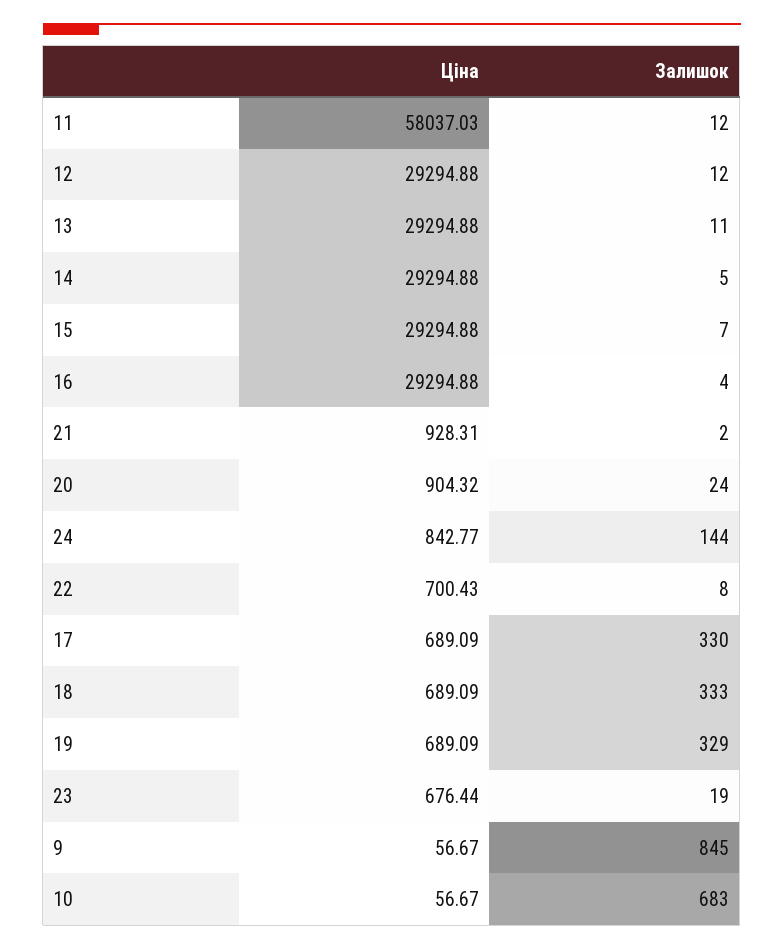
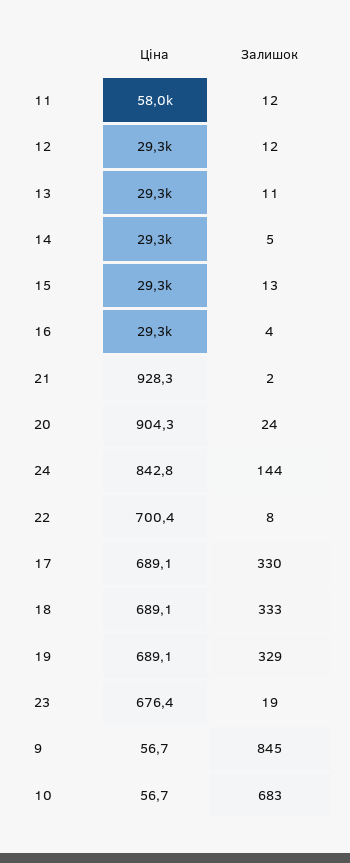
Залишок, 15: 7 -> 13

